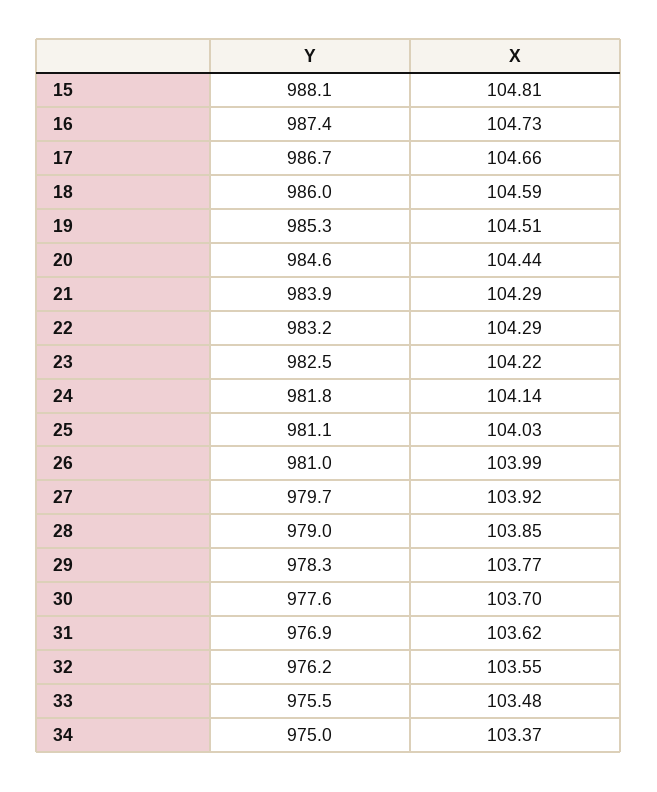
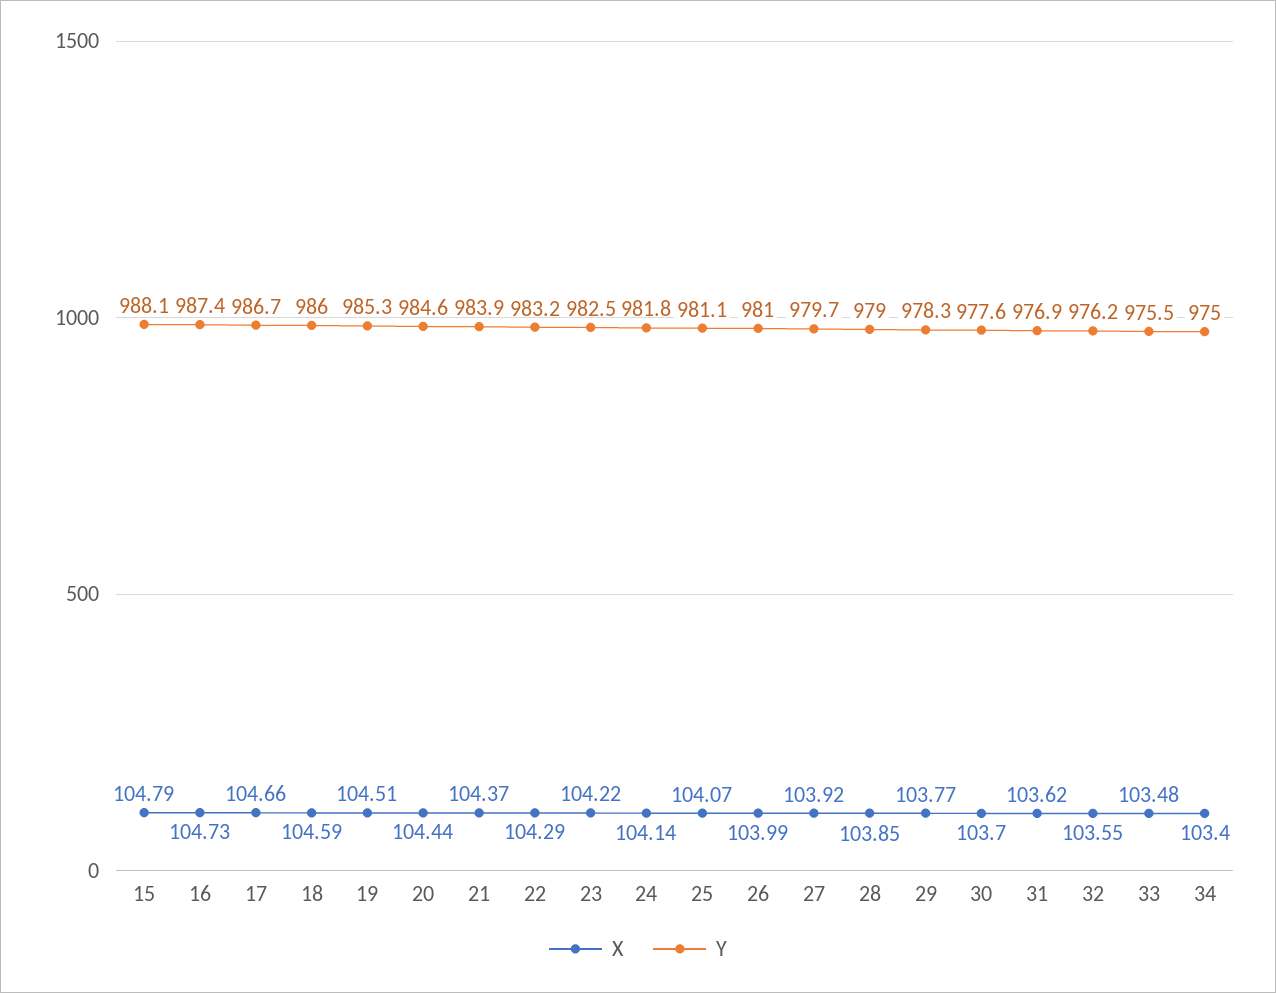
X, 15: 104.81 -> 104.79
X, 21: 104.29 -> 104.37
X, 25: 104.03 -> 104.07
X, 34: 103.37 -> 103.4

